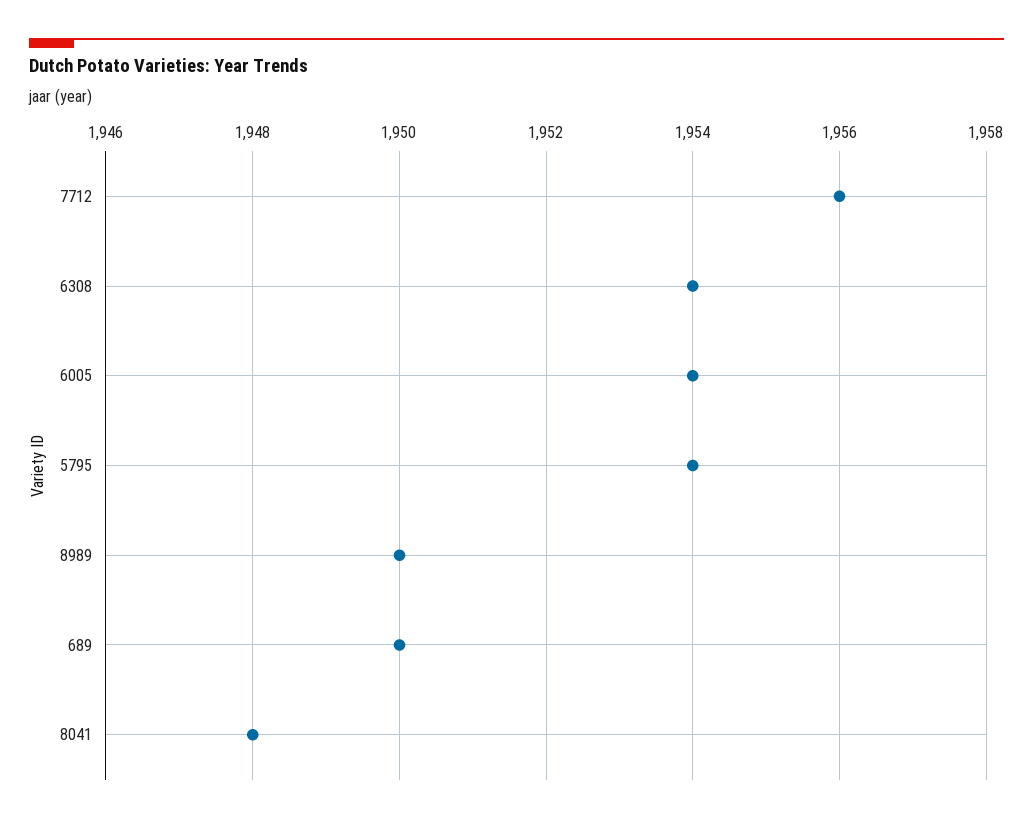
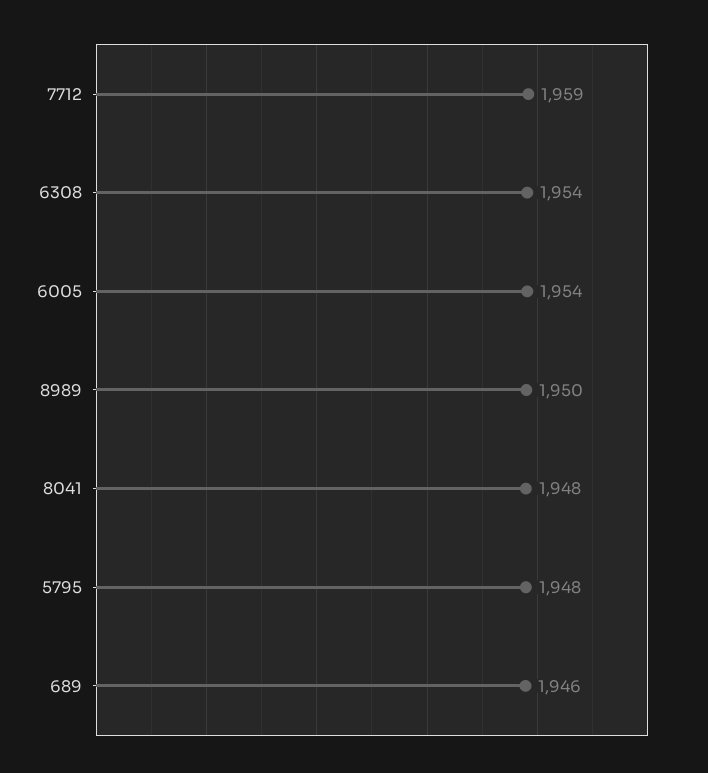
7712: 1956 -> 1959
5795: 1954 -> 1948
689: 1950 -> 1946

